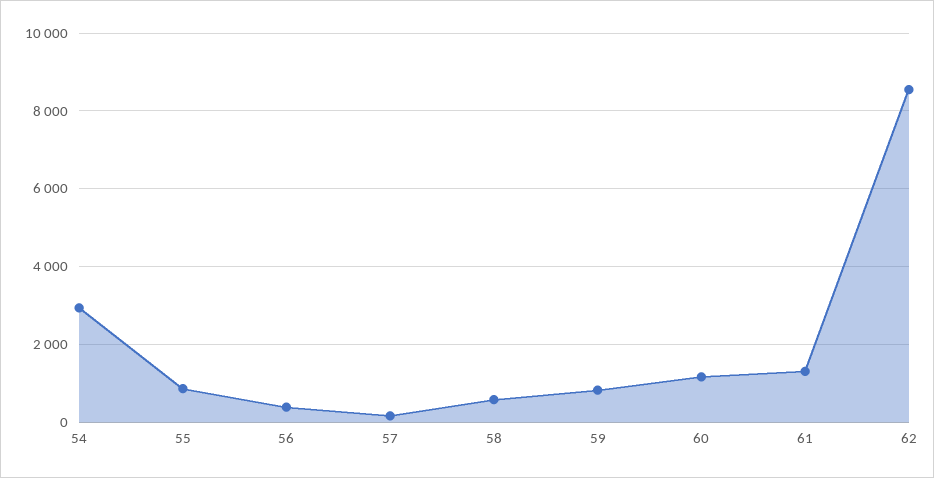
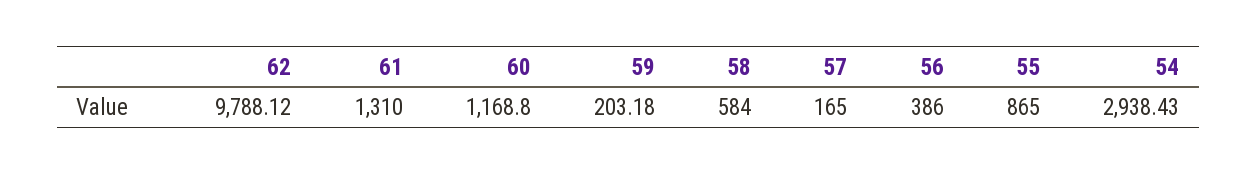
59: 800 -> 203.18
62: 8600 -> 9788.12

